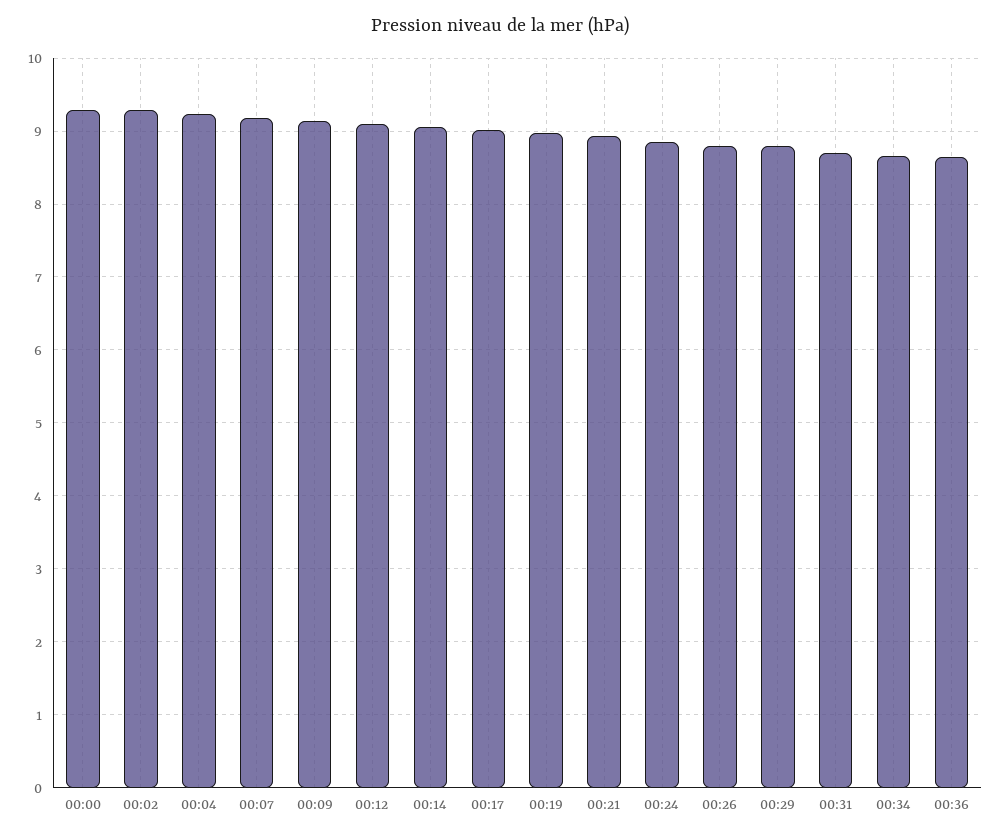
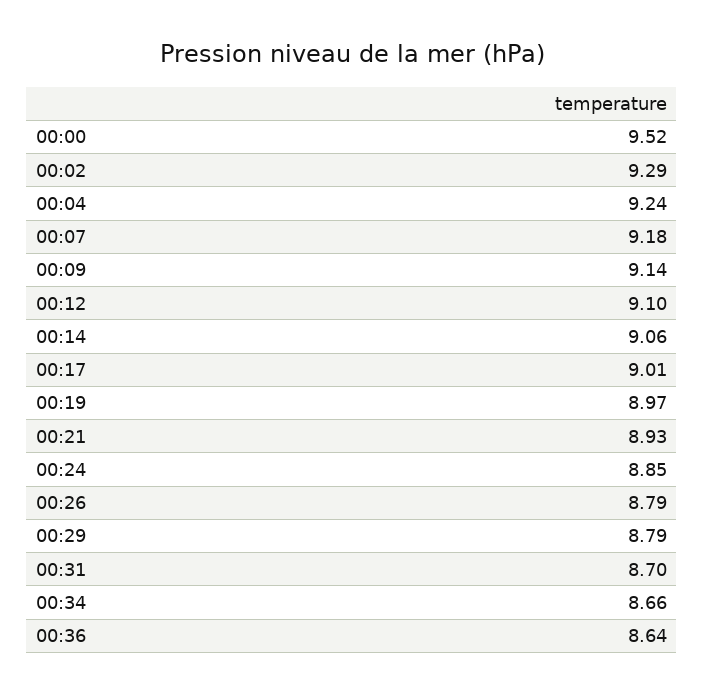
00:00: 9.3 -> 9.52

